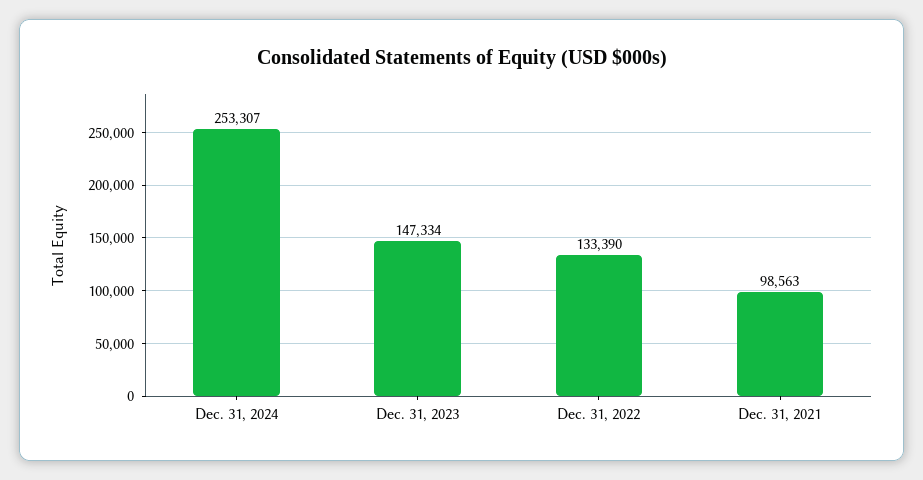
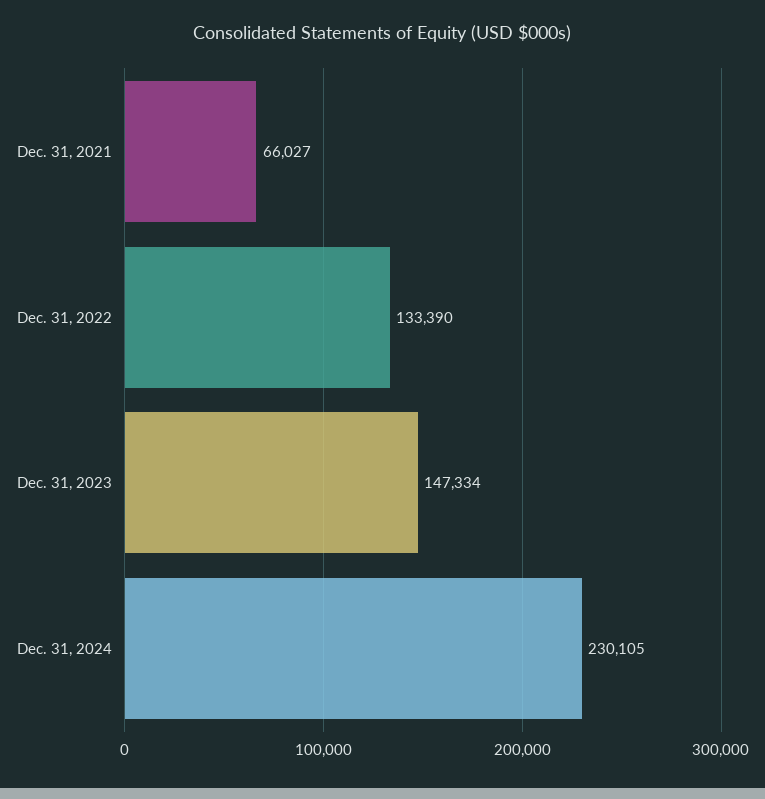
Dec. 31, 2024: 253307 -> 230105
Dec. 31, 2021: 98563 -> 66027

